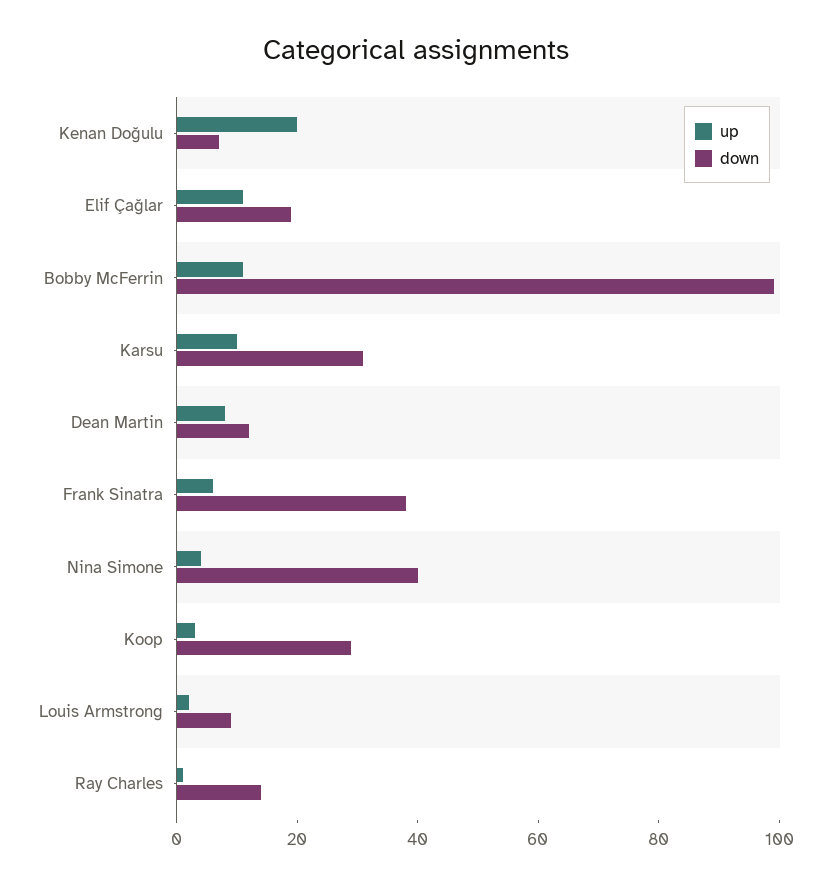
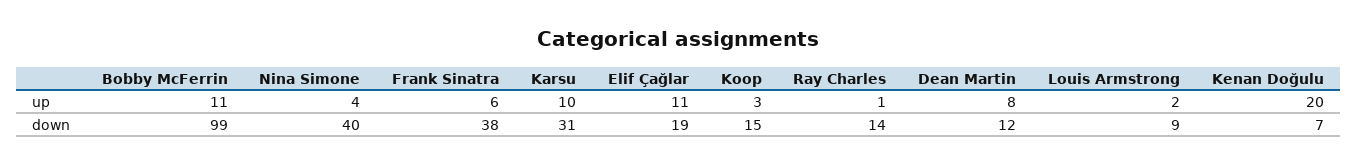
down, Koop: 30 -> 15

